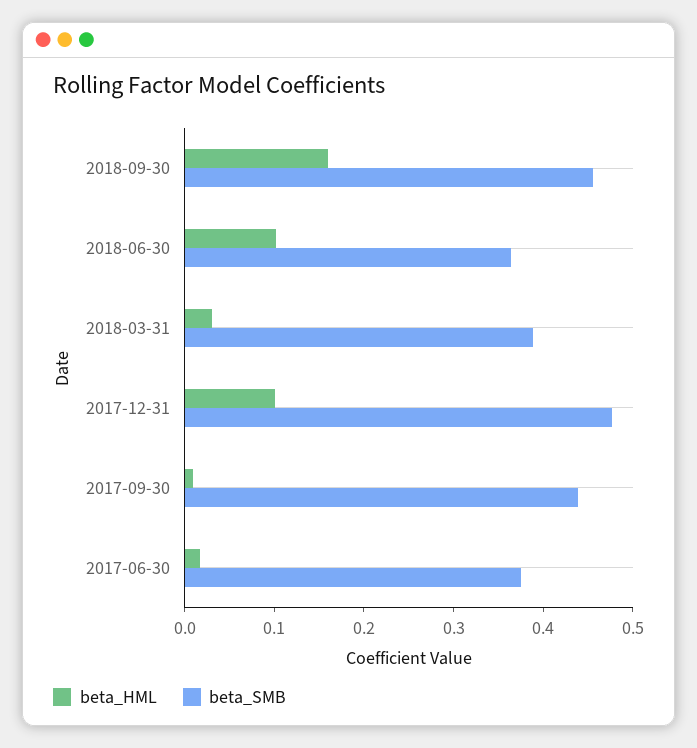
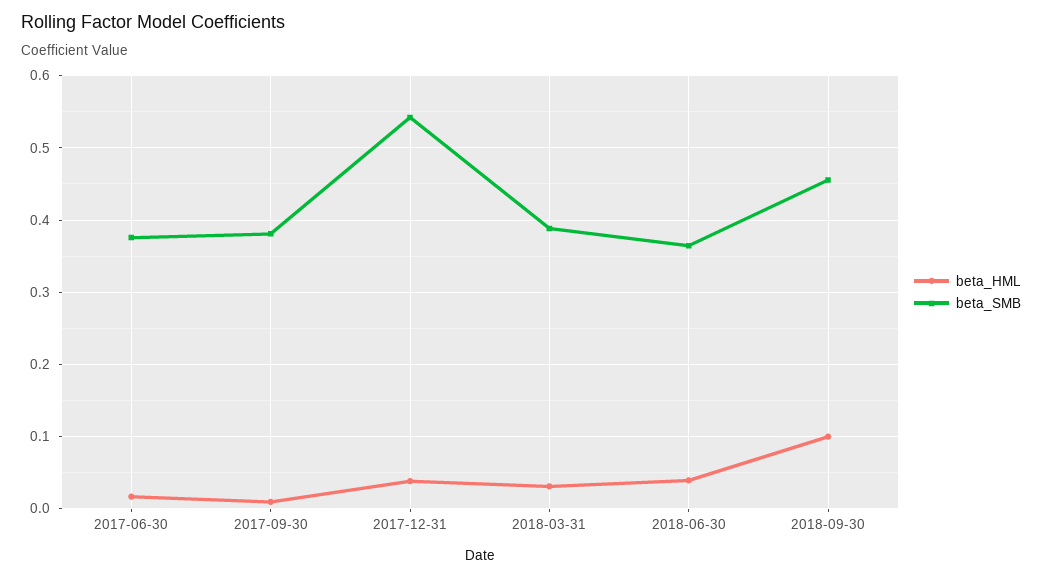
beta_HML, 2018-09-30: 0.16 -> 0.1
beta_HML, 2018-06-30: 0.1 -> 0.04
beta_HML, 2017-12-31: 0.1 -> 0.04
beta_SMB, 2017-12-31: 0.48 -> 0.54
beta_SMB, 2017-09-30: 0.44 -> 0.38

